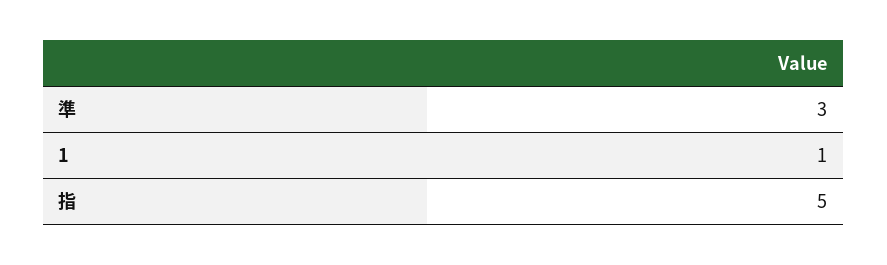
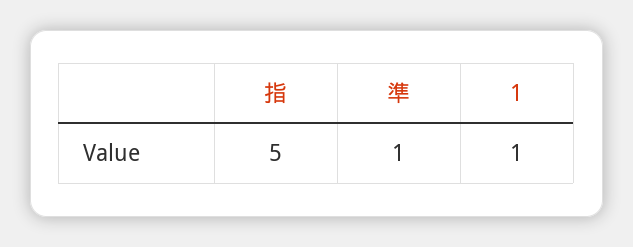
準: 3 -> 1

